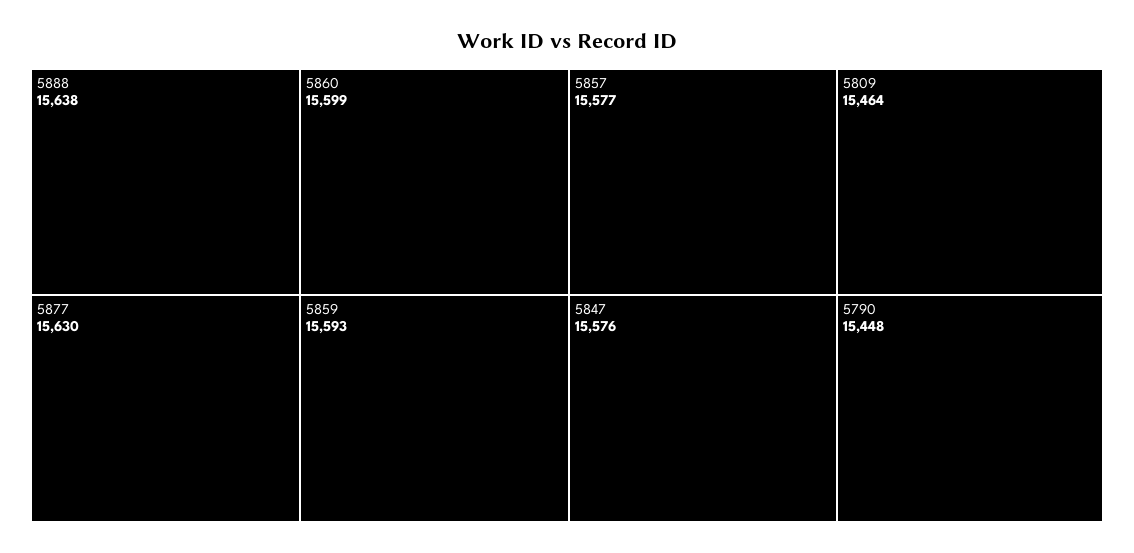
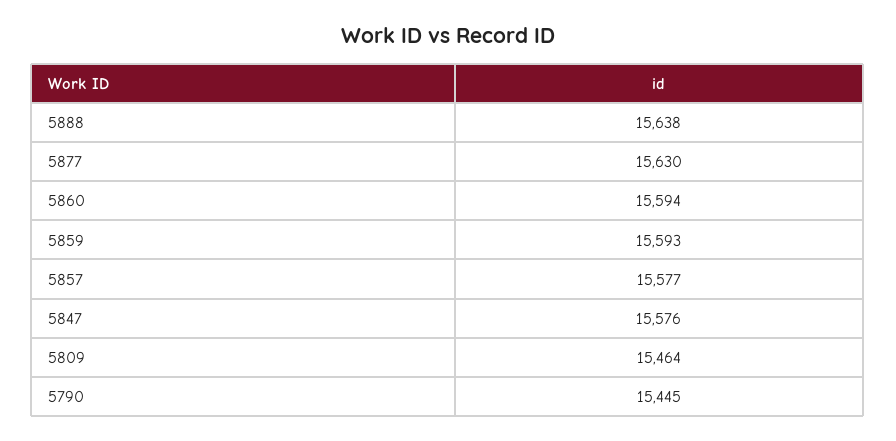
5860: 15599 -> 15594
5790: 15448 -> 15445

